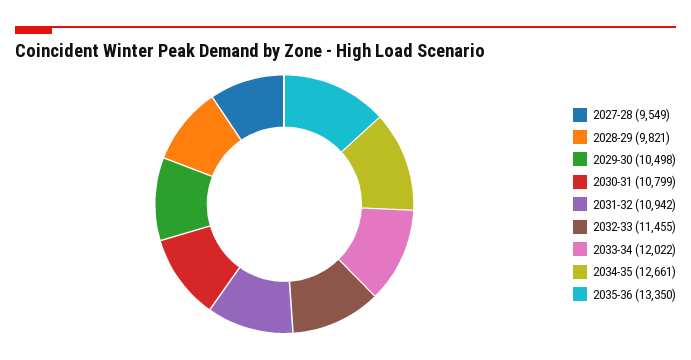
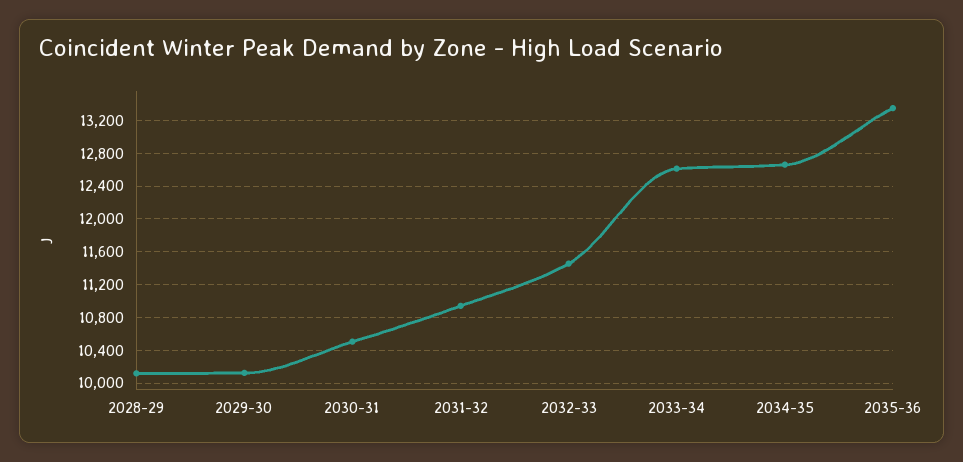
2027-28: 9549 -> none
2028-29: 9821 -> 10100
2029-30: 10498 -> 10100
2030-31: 10799 -> 10500
2033-34: 12022 -> 12600

